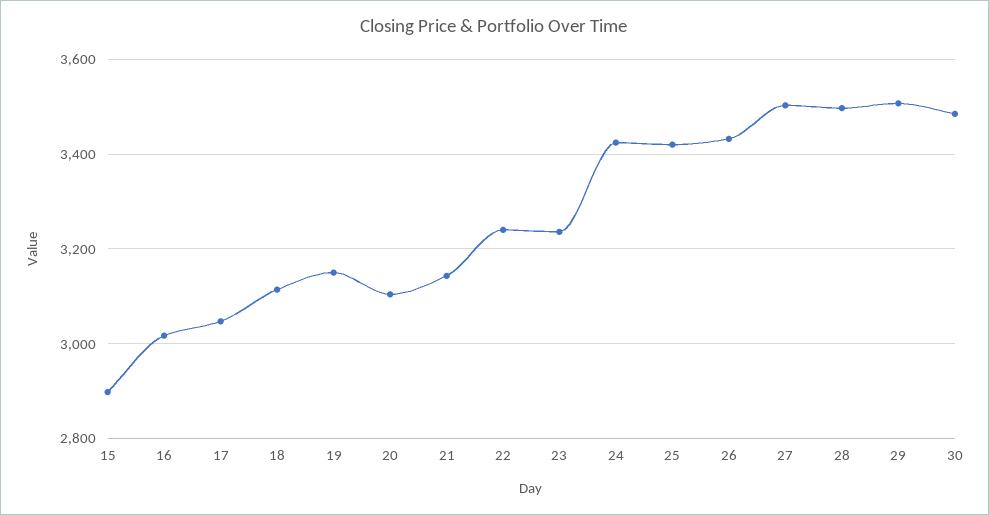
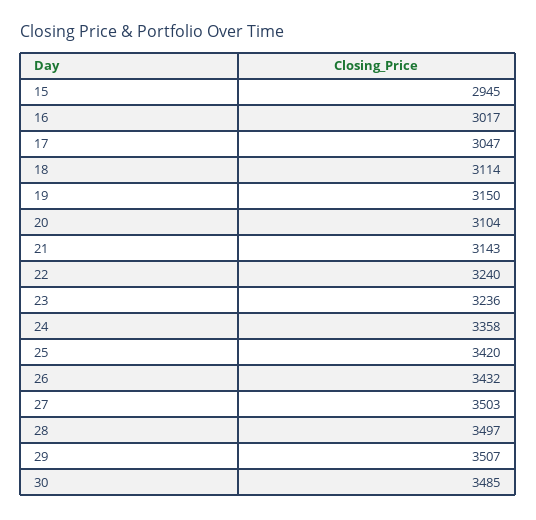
15: 2900 -> 2945
24: 3420 -> 3358

